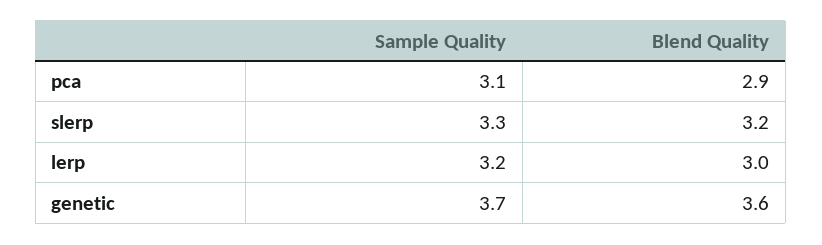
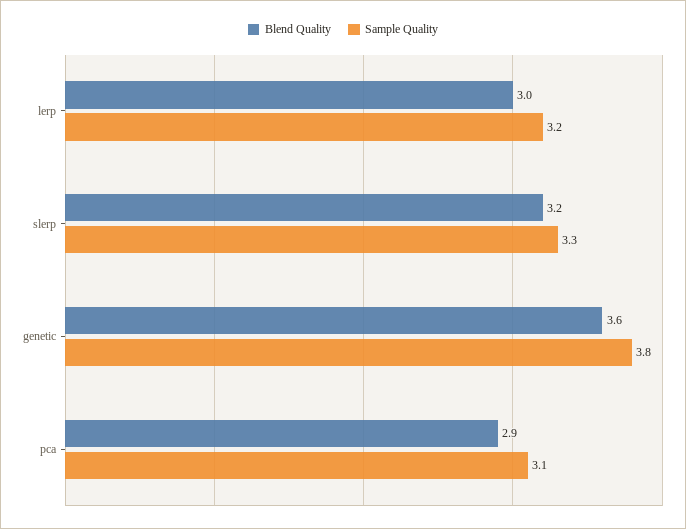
Sample Quality, genetic: 3.7 -> 3.8

